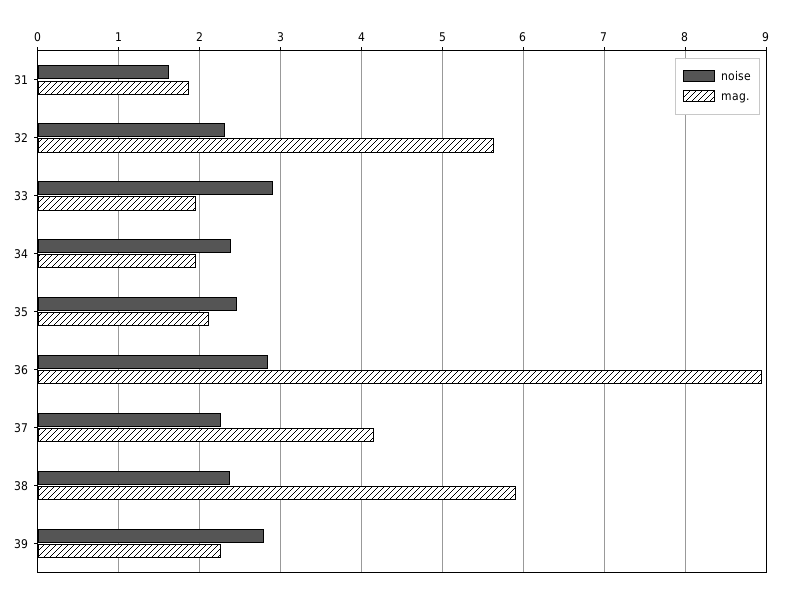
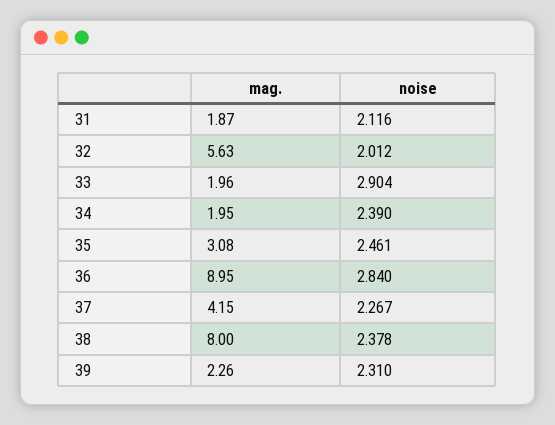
noise, 31: 1.6 -> 2.116
noise, 32: 2.3 -> 2.012
mag., 35: 2.1 -> 3.08
mag., 38: 5.9 -> 8
noise, 39: 2.8 -> 2.31

